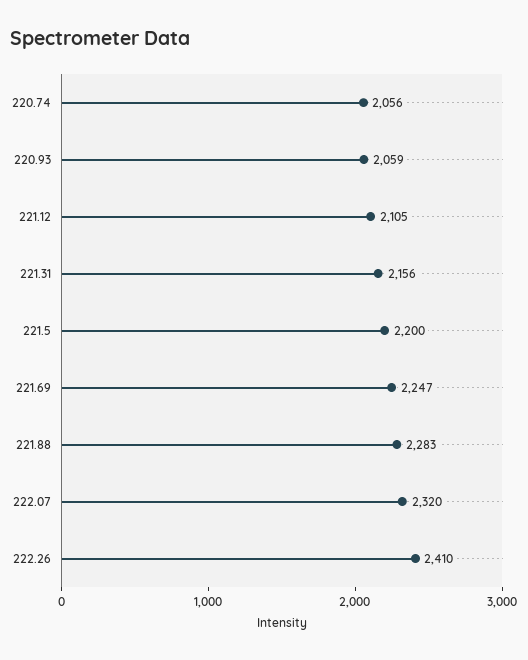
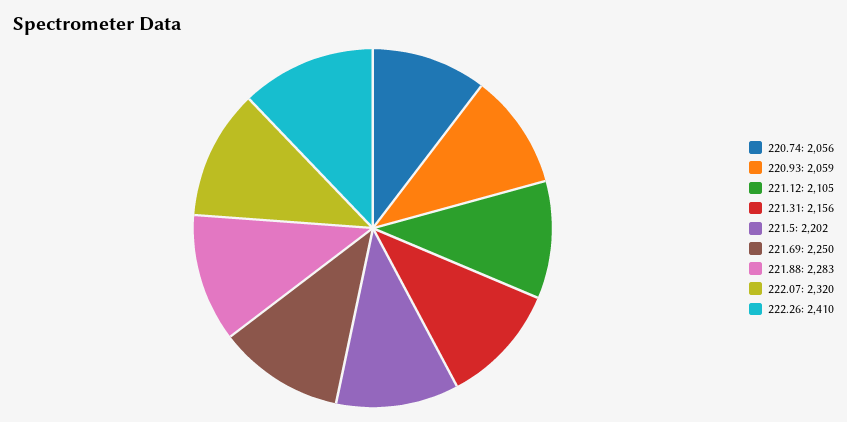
221.5: 2200 -> 2202
221.69: 2247 -> 2250

